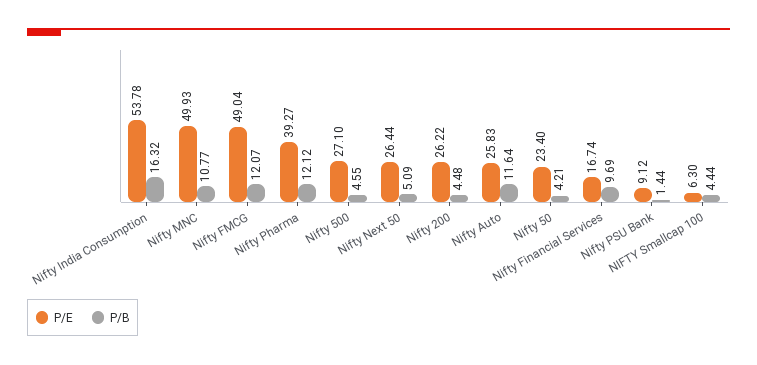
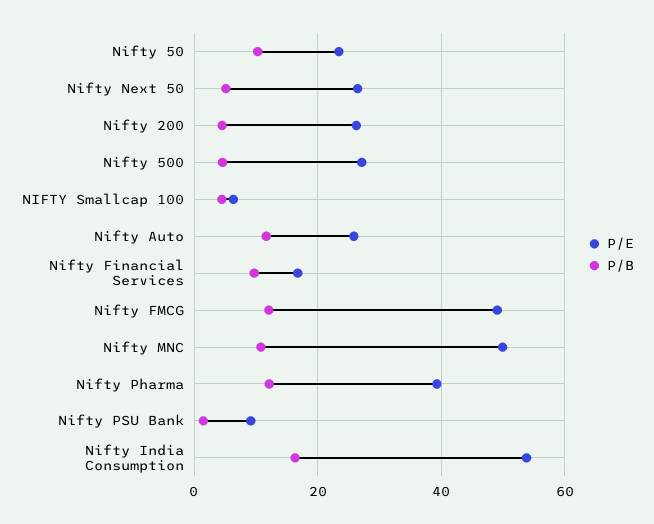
P/B, Nifty 50: 4.21 -> 10

